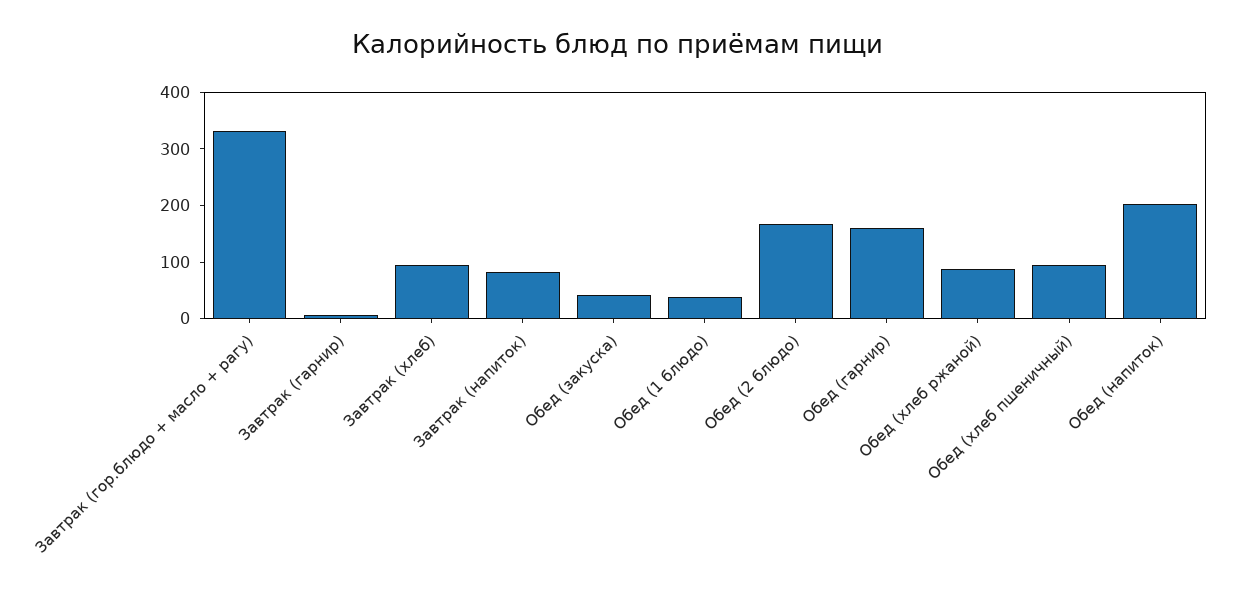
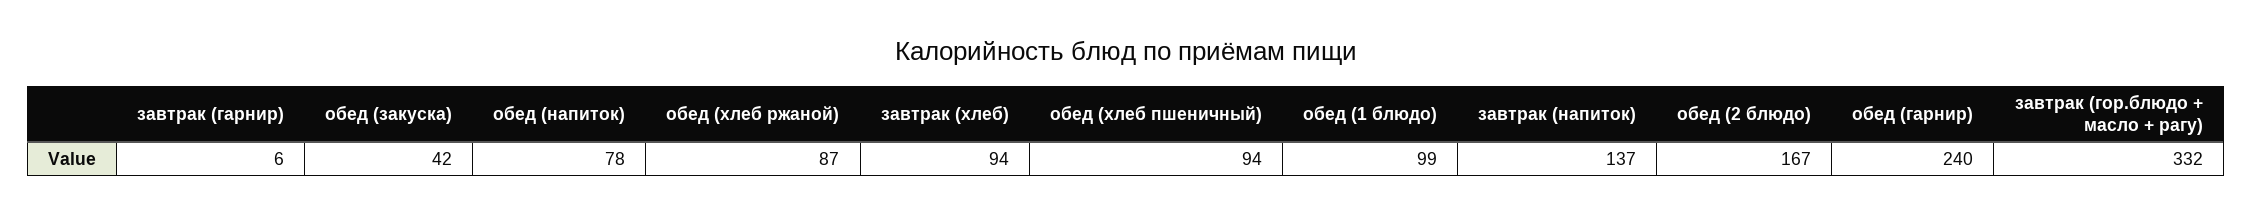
Завтрак (напиток): 80 -> 137
Обед (1 блюдо): 40 -> 99
Обед (гарнир): 160 -> 240
Обед (напиток): 200 -> 78

